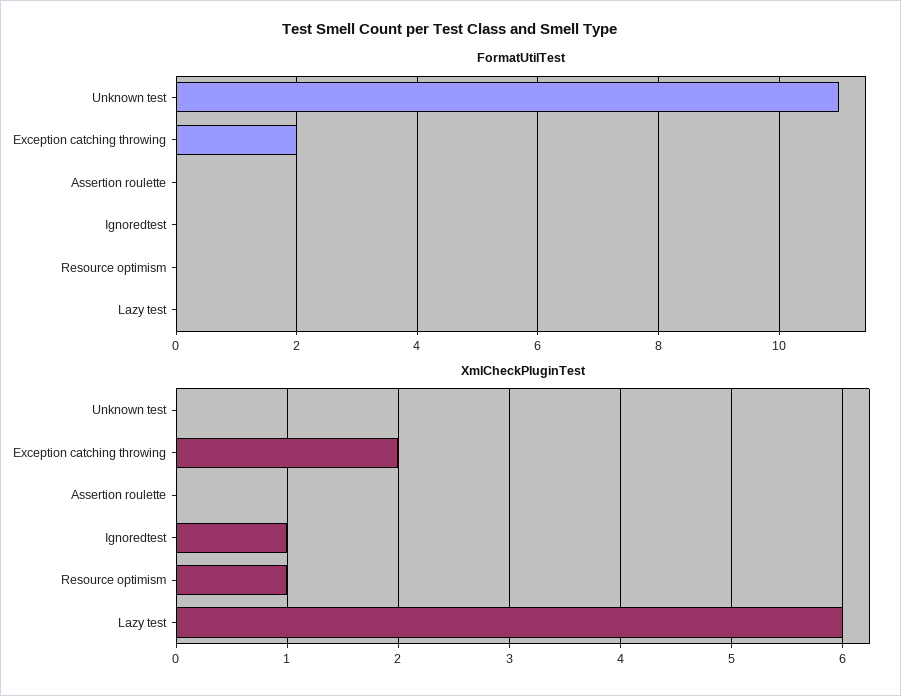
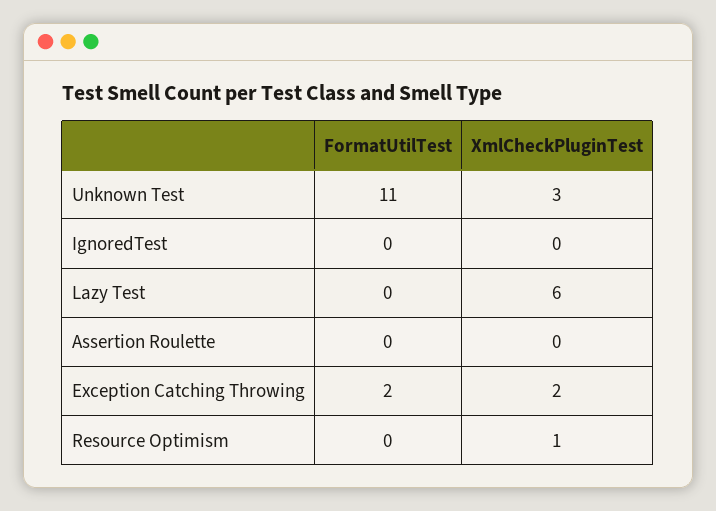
XmlCheckPluginTest, Unknown test: 0 -> 3
XmlCheckPluginTest, Ignoredtest: 1 -> 0

